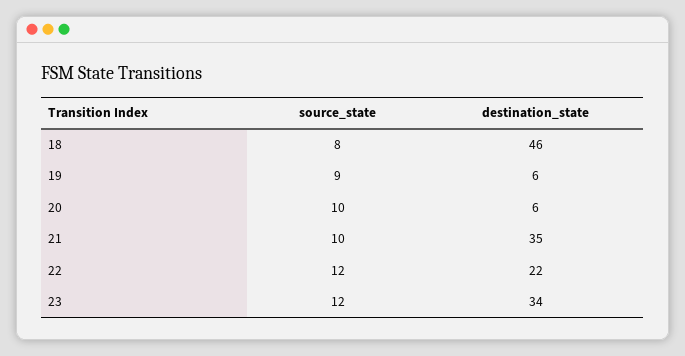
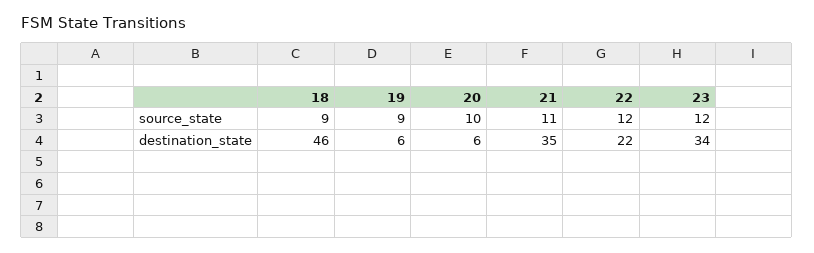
source_state, 18: 8 -> 9
source_state, 21: 10 -> 11

